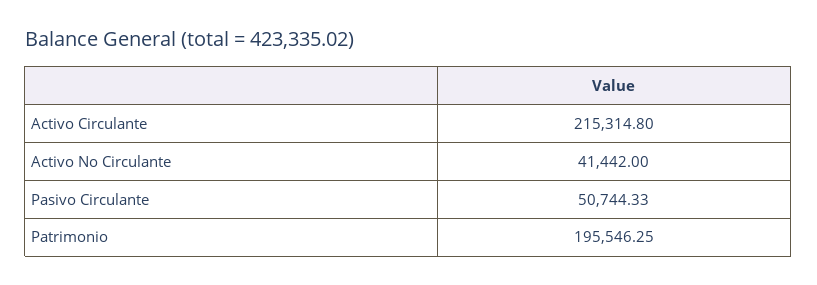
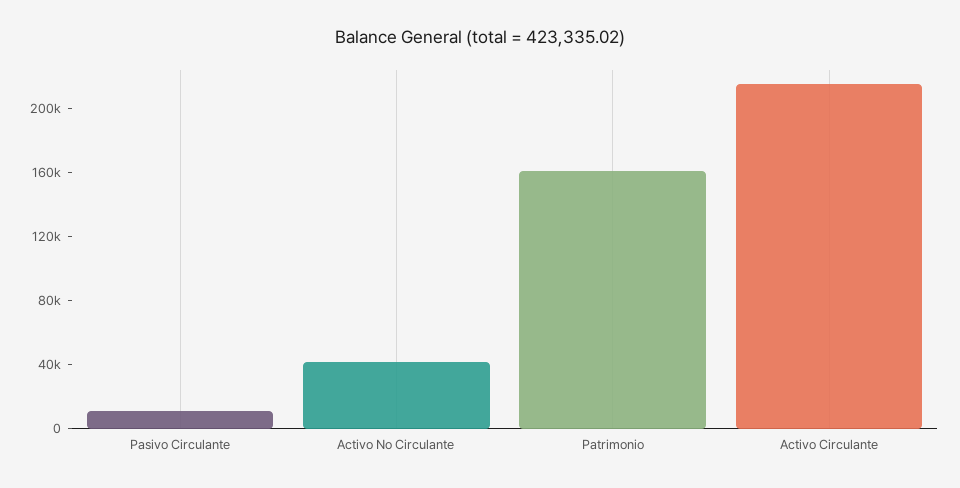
Pasivo Circulante: 50744.33 -> 10000
Patrimonio: 195546.25 -> 160000

